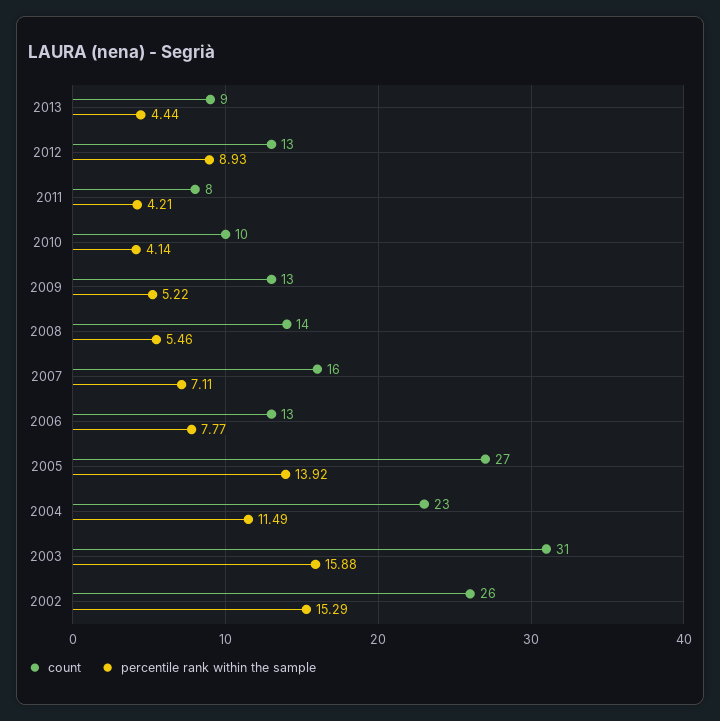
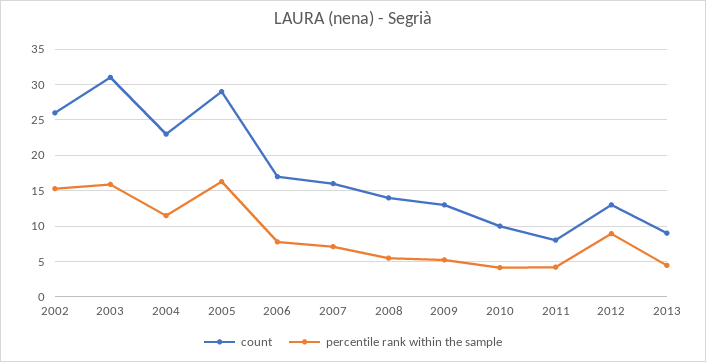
count, 2006: 13 -> 17
count, 2005: 27 -> 29
percentile rank within the sample, 2005: 13.92 -> 16

